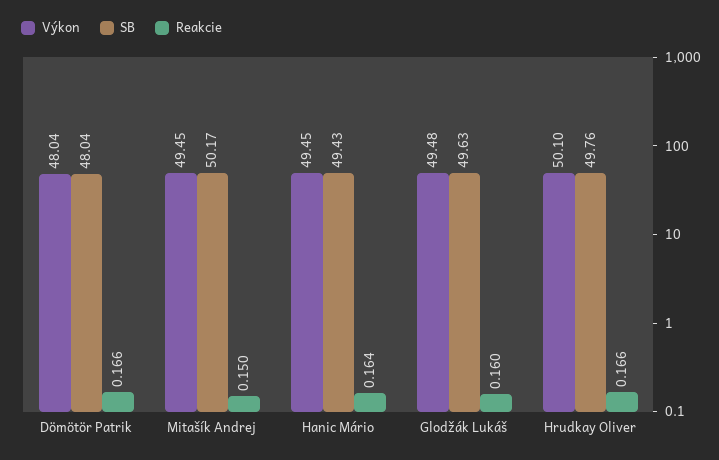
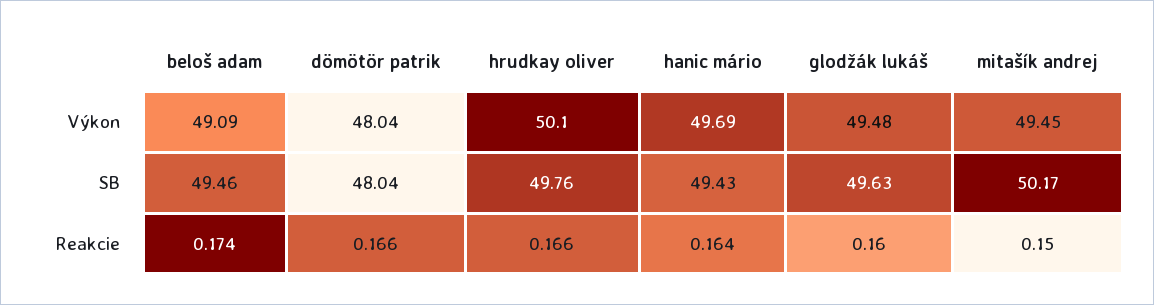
Výkon, Hanic Mário: 49.45 -> 49.69
Výkon, beloš adam: none -> 49.09
SB, beloš adam: none -> 49.46
Reakcie, beloš adam: none -> 0.174

